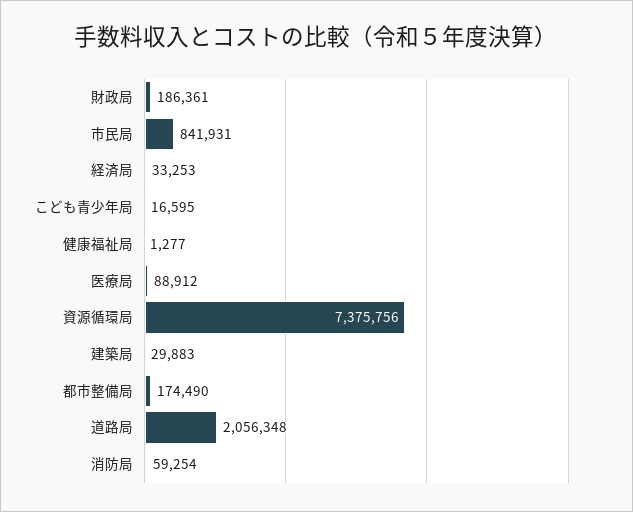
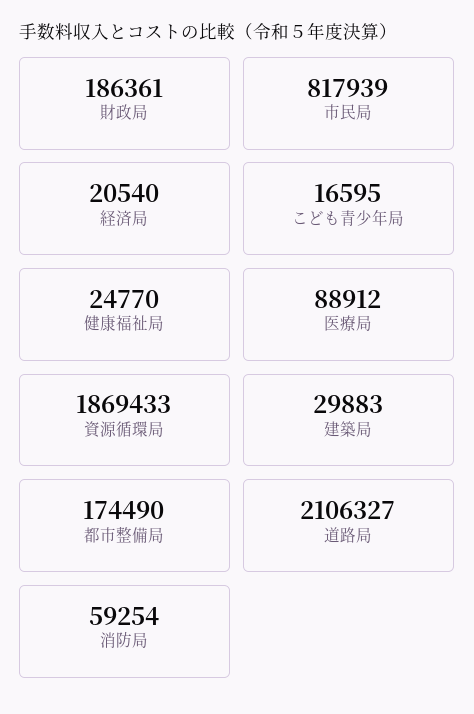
市民局: 841931 -> 817939
経済局: 33253 -> 20540
健康福祉局: 1277 -> 24770
資源循環局: 7375756 -> 1869433
道路局: 2056348 -> 2106327

